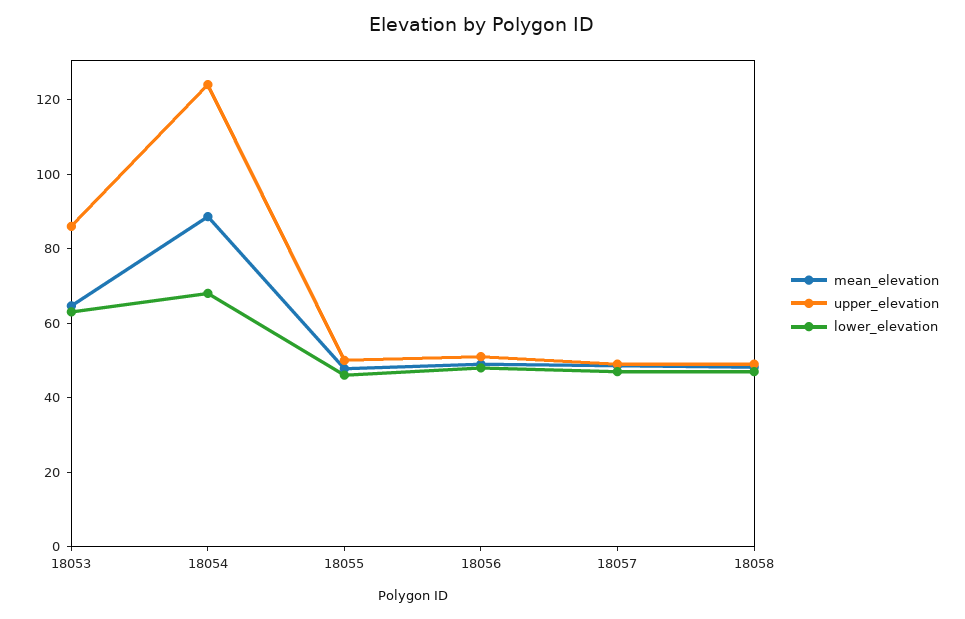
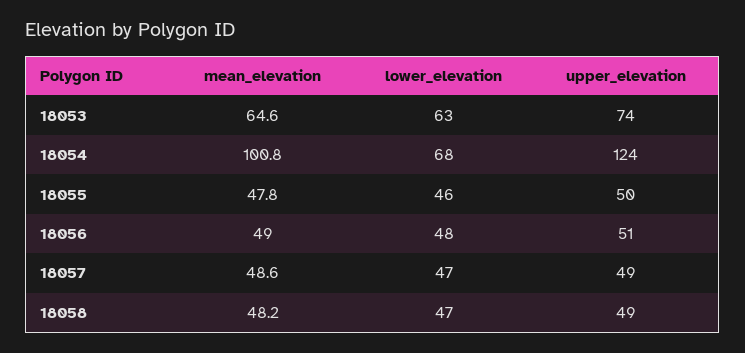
upper_elevation, 18053: 85 -> 74
mean_elevation, 18054: 90 -> 100.8

